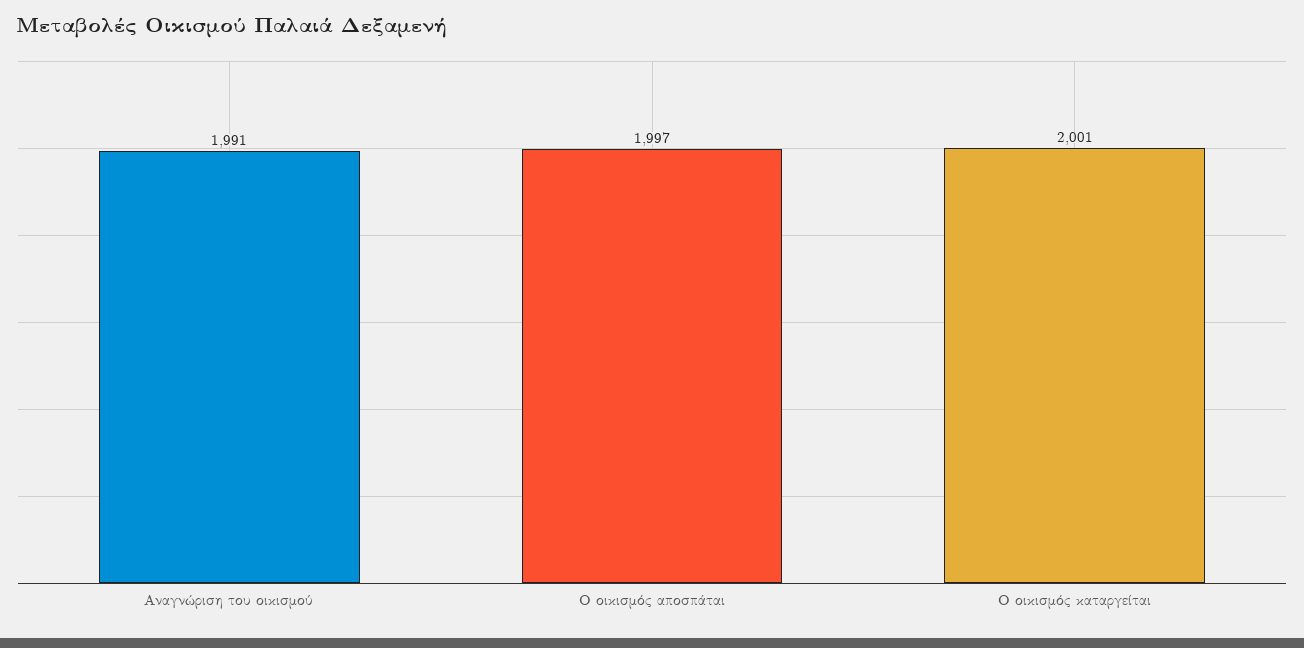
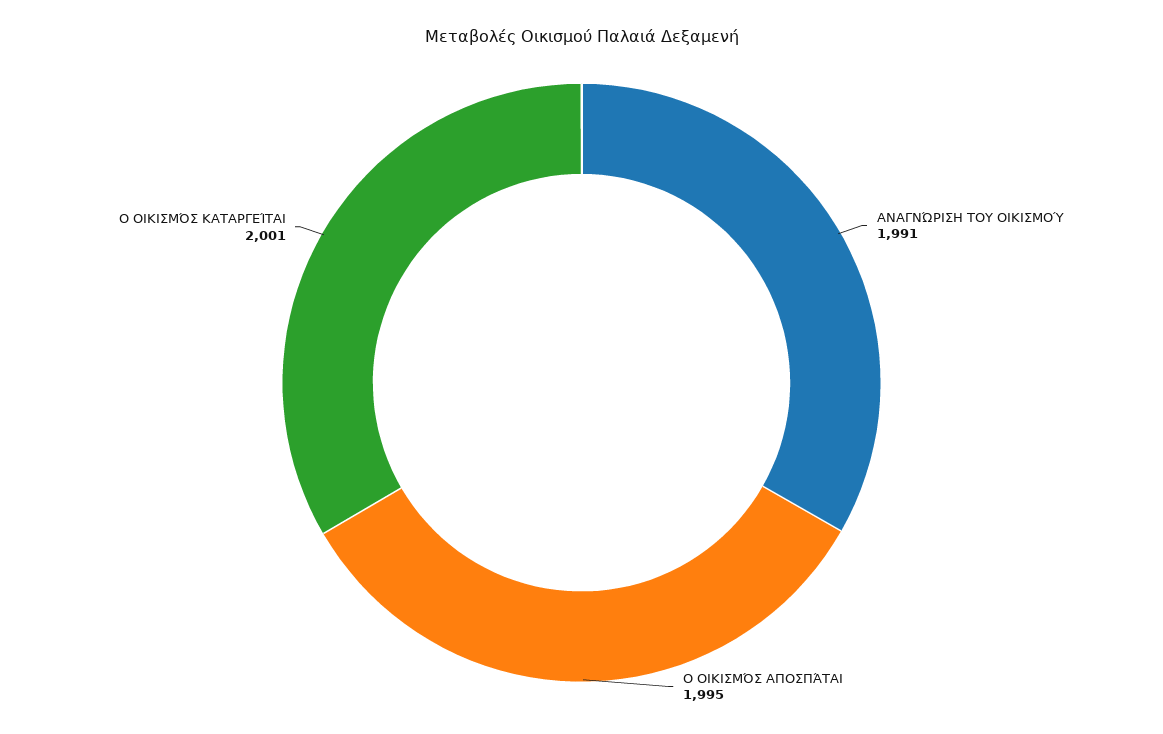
Ο οικισμός αποσπάται: 1997 -> 1995

